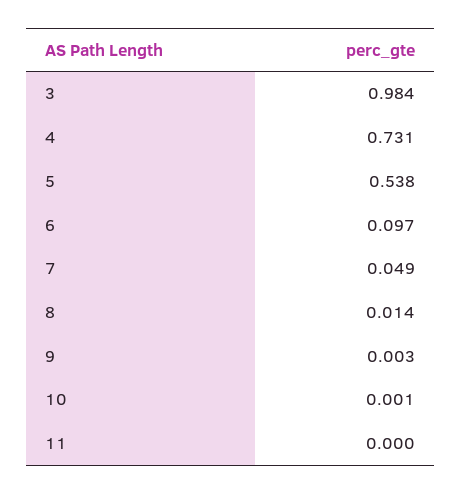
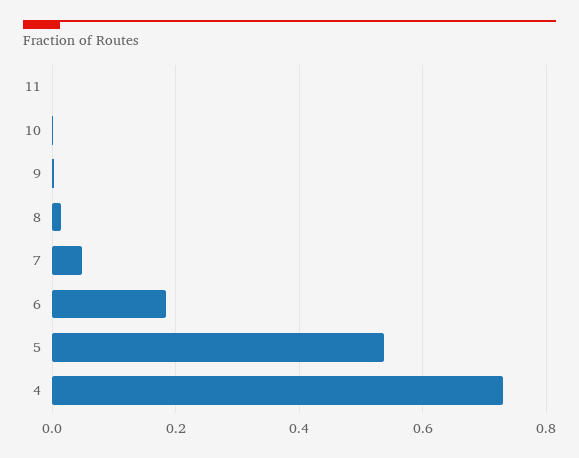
3: 0.984 -> none
6: 0.097 -> 0.18

